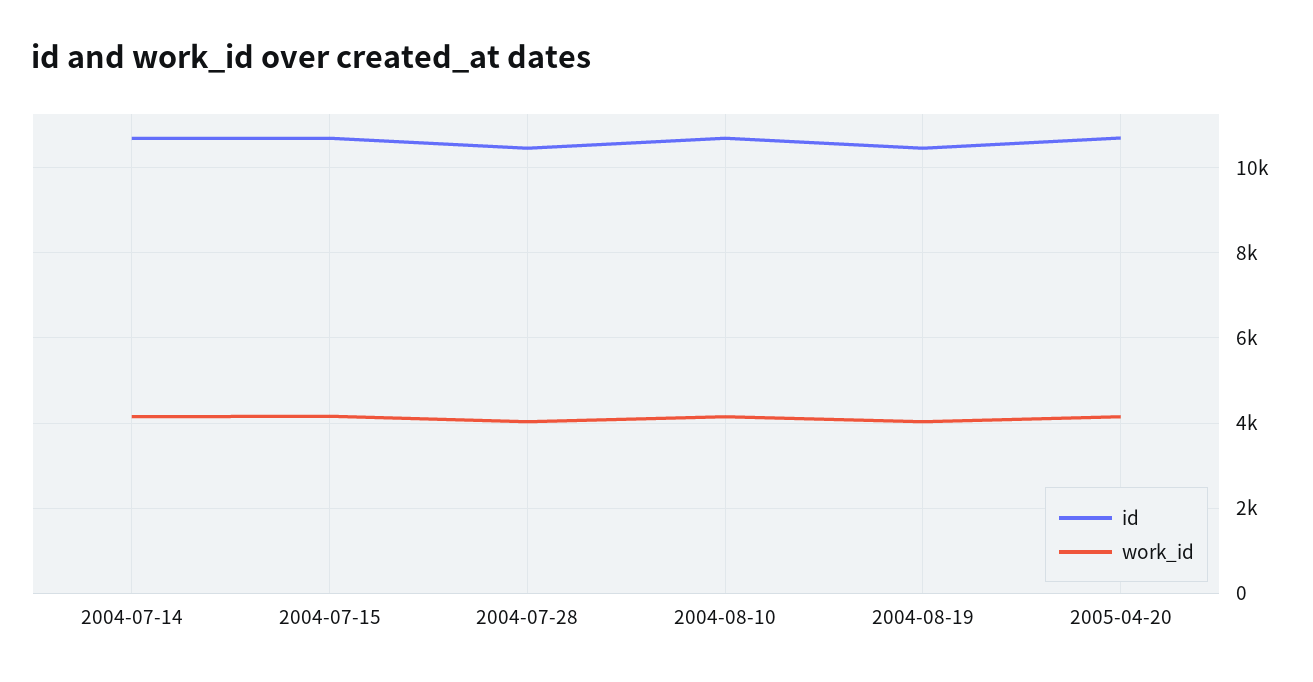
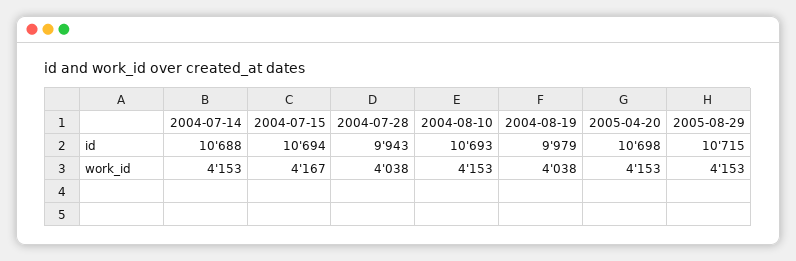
id, 2004-07-28: 10400 -> 9943
id, 2004-08-19: 10400 -> 9979
id, 2005-08-29: none -> 10715
work_id, 2005-08-29: none -> 4153

